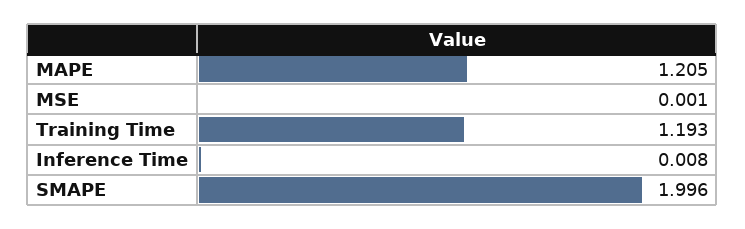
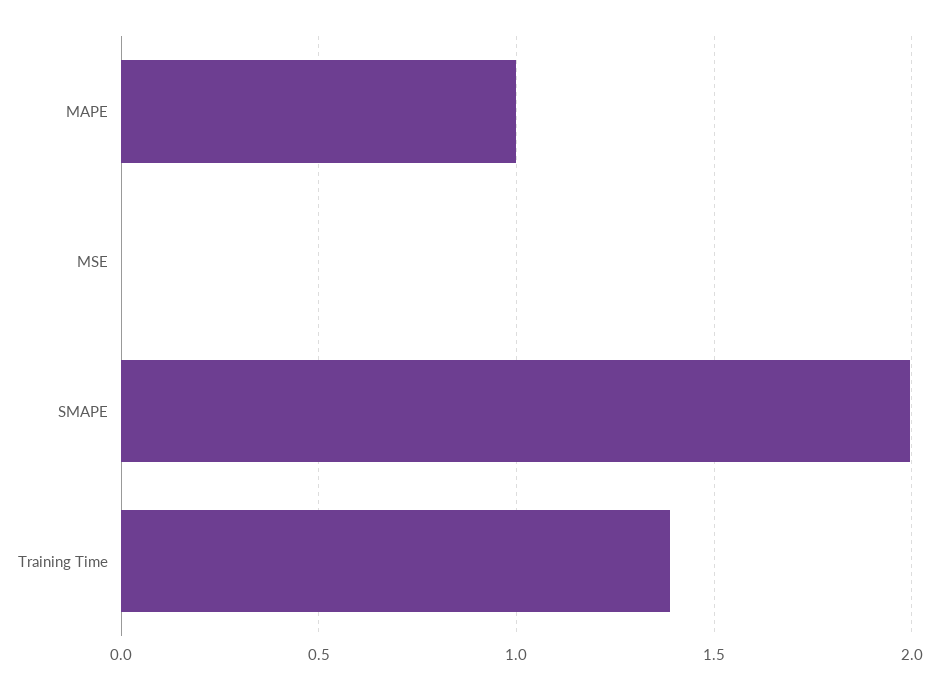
MAPE: 1.205 -> 1
Training Time: 1.193 -> 1.4
Inference Time: 0.008 -> none

